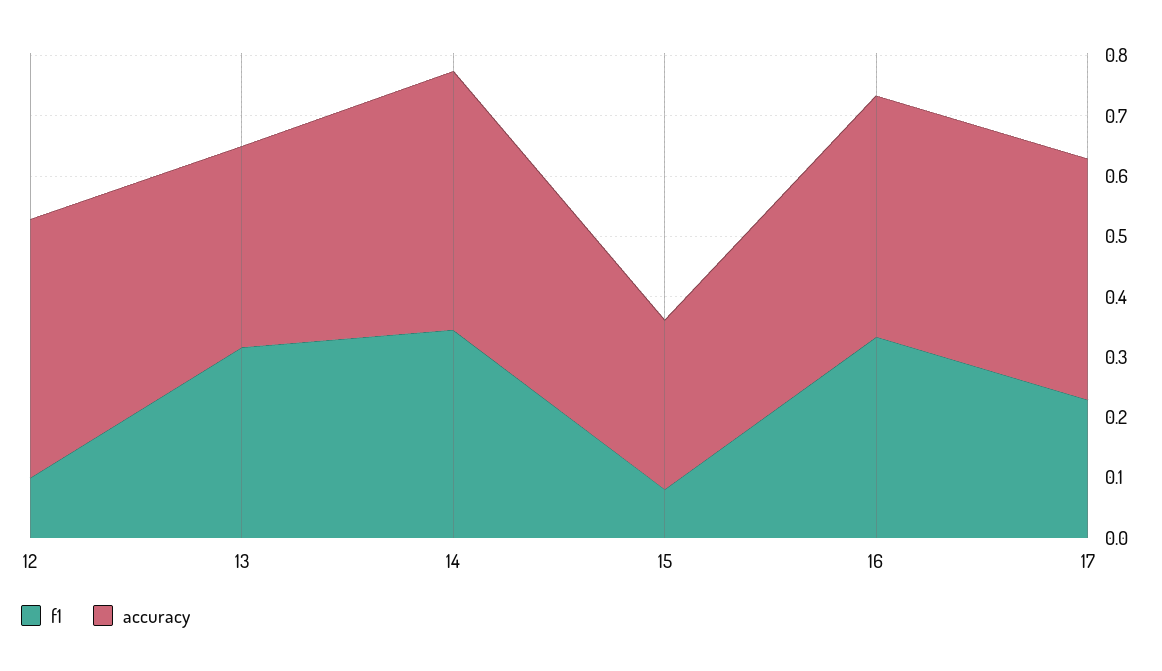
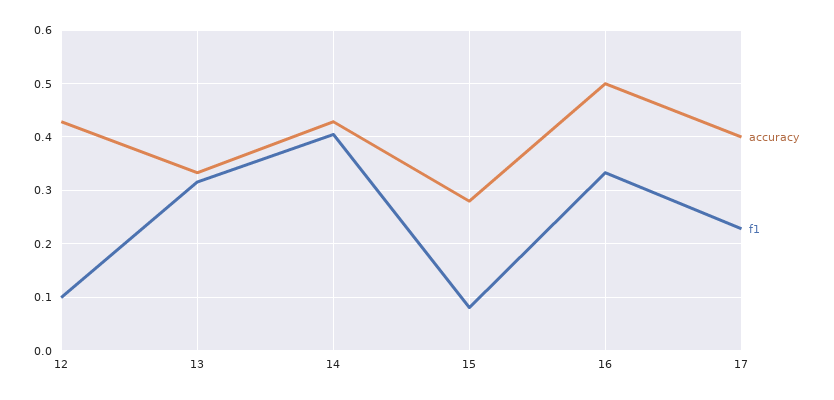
f1, 14: 0.34 -> 0.4
accuracy, 16: 0.4 -> 0.5

